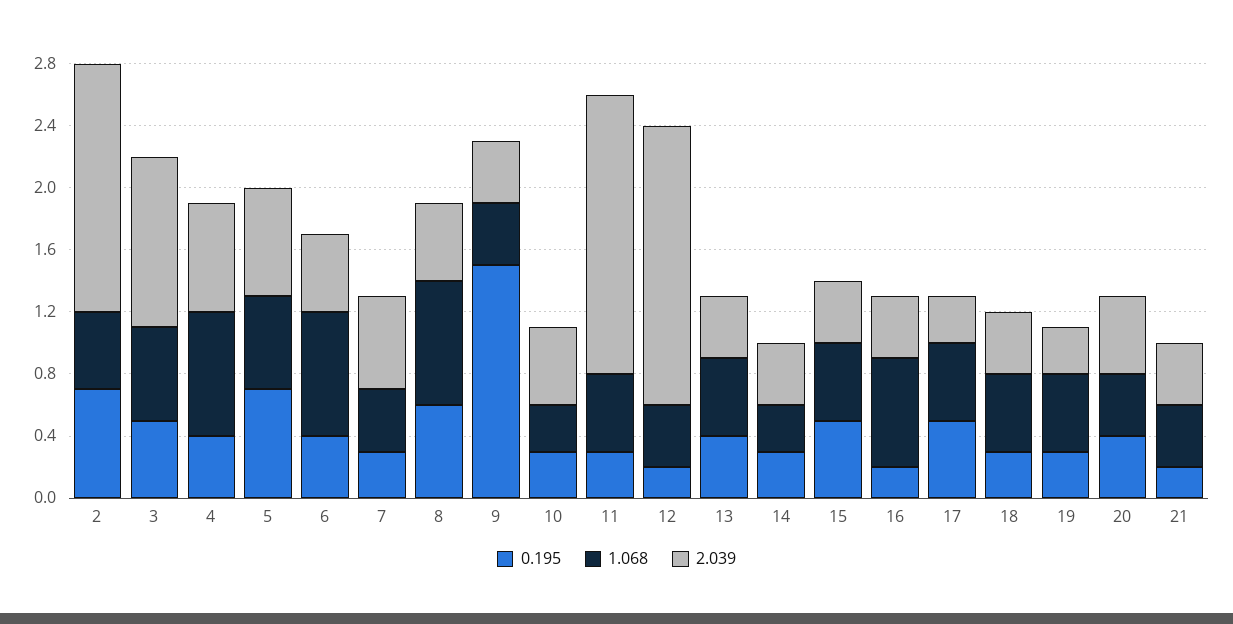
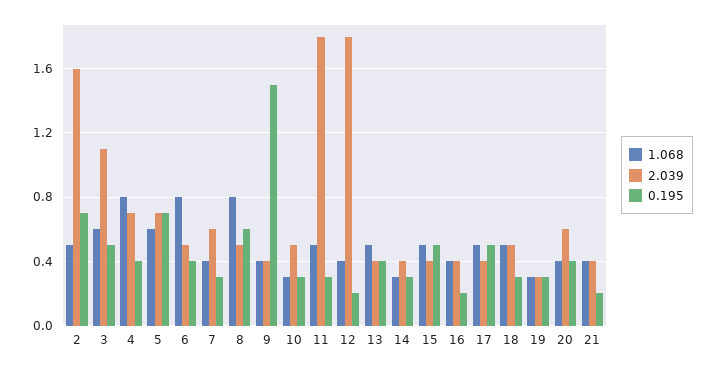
1.068, 16: 0.7 -> 0.4
2.039, 17: 0.3 -> 0.4
2.039, 18: 0.4 -> 0.5
1.068, 19: 0.5 -> 0.3
2.039, 20: 0.5 -> 0.6

